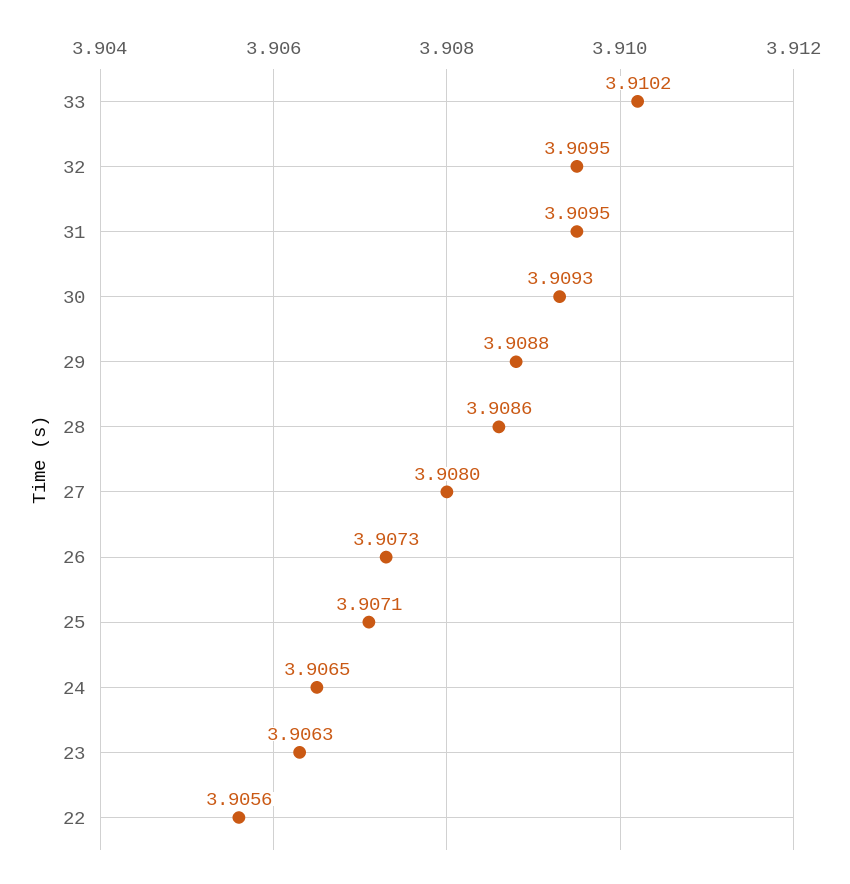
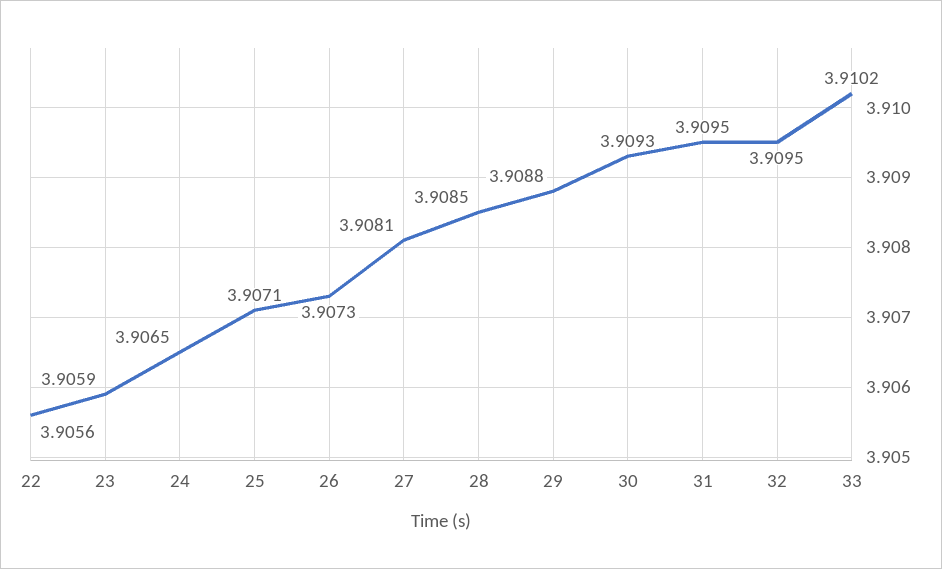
28: 3.9086 -> 3.9085
27: 3.908 -> 3.9081
23: 3.9063 -> 3.9059

